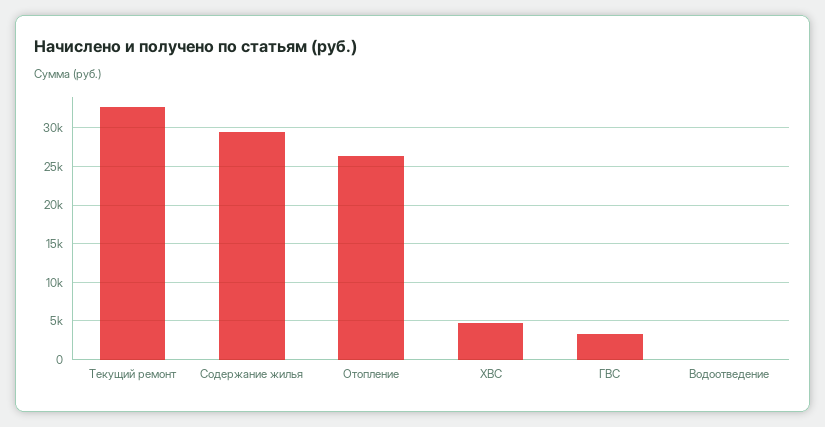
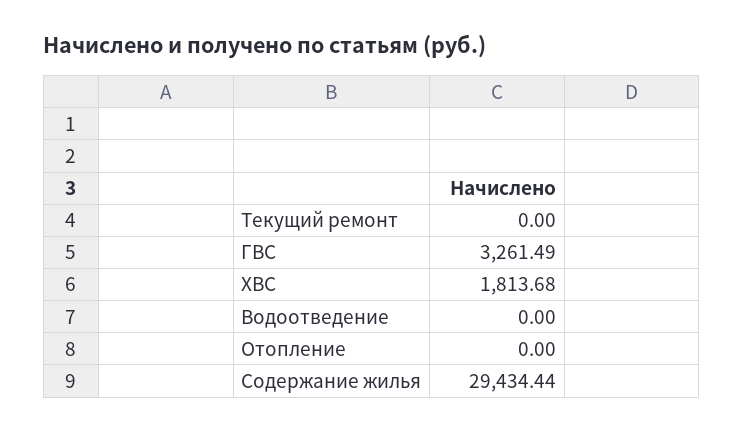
Текущий ремонт: 33000 -> 0
Отопление: 26000 -> 0
ХВС: 5000 -> 1813.68

